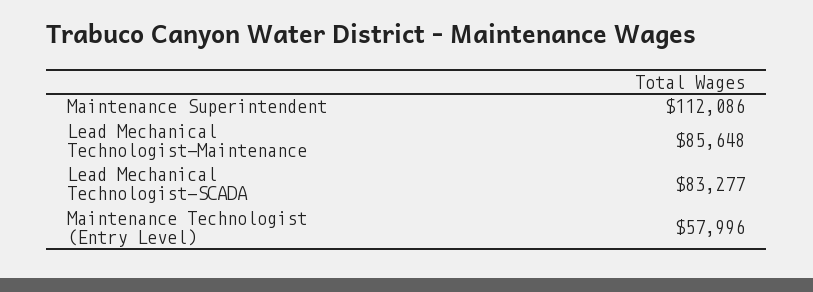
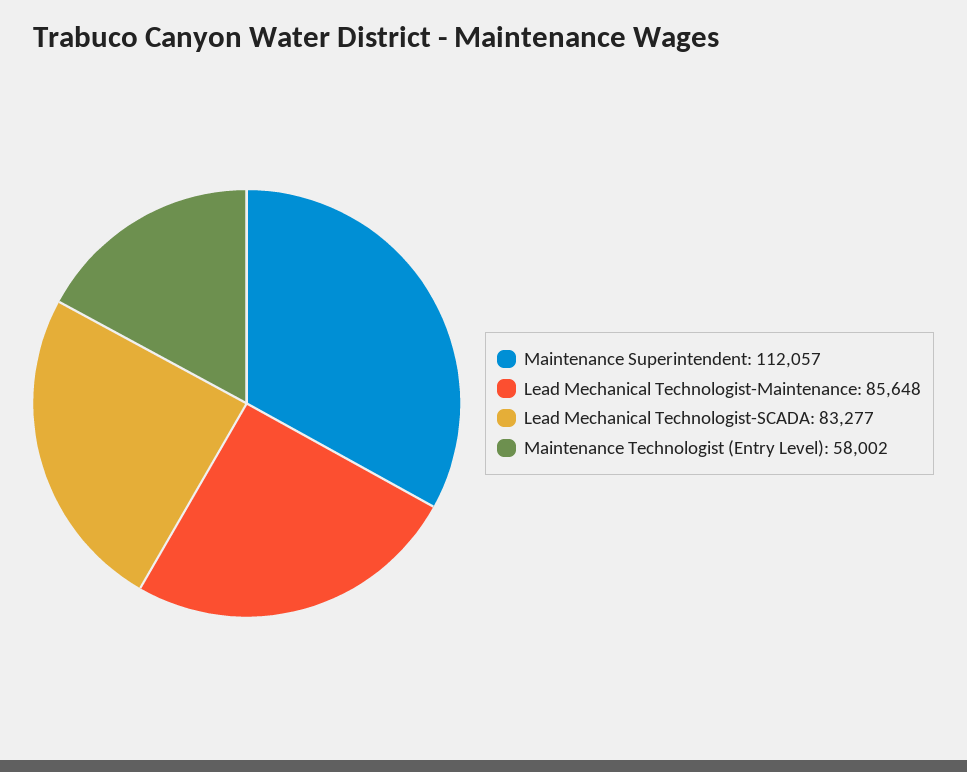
Maintenance Superintendent: 112086 -> 112057
Maintenance Technologist (Entry Level): 57996 -> 58002

